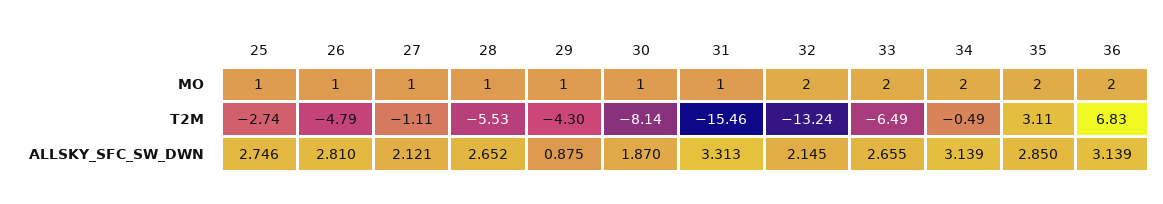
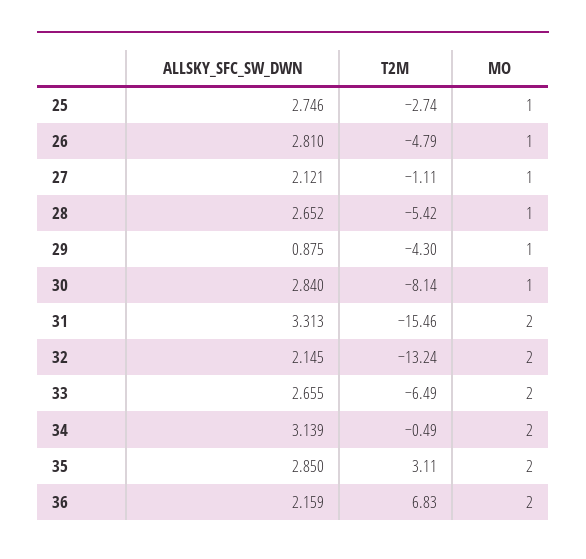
31, MO: 1 -> 2
28, T2M: -5.53 -> -5.42
30, ALLSKY_SFC_SW_DWN: 1.87 -> 2.84
36, ALLSKY_SFC_SW_DWN: 3.139 -> 2.159

